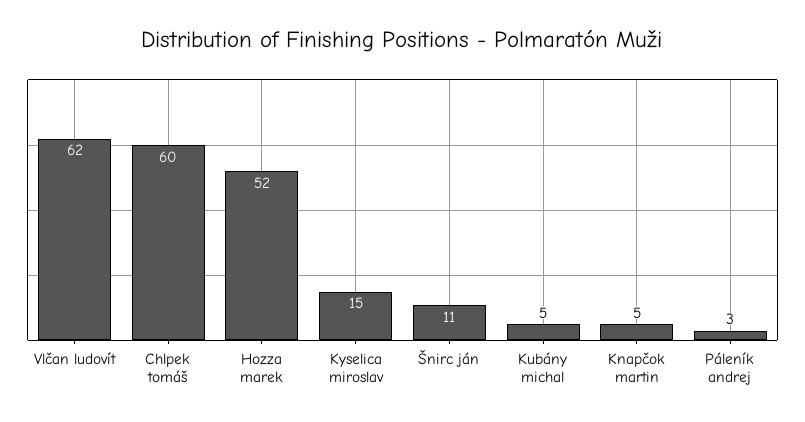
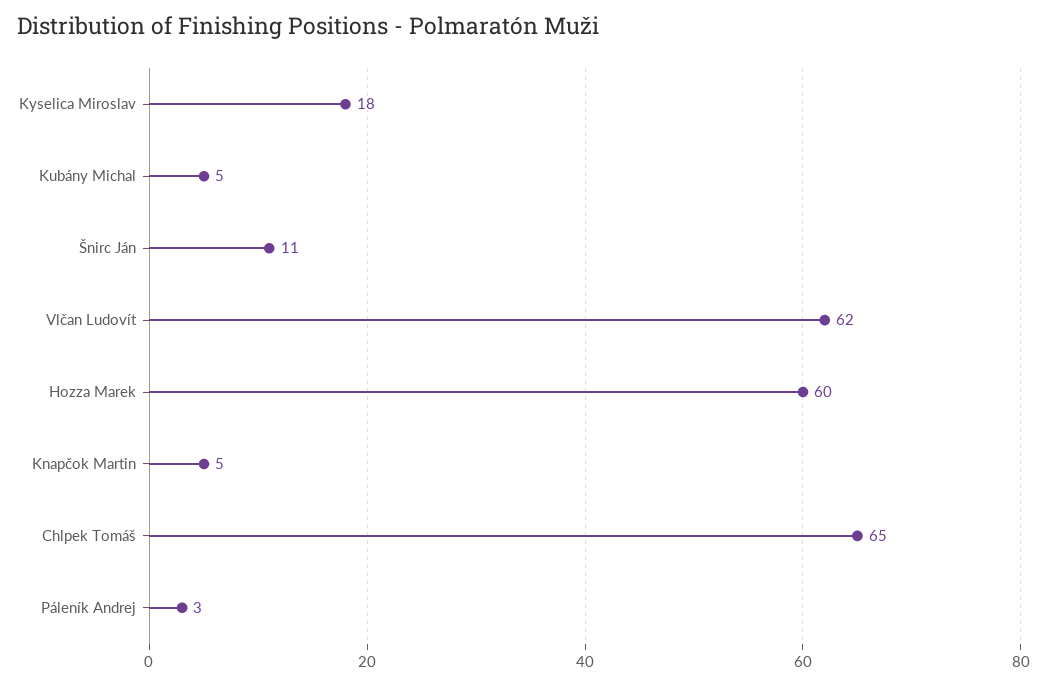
Chlpek tomáš: 60 -> 65
Hozza marek: 52 -> 60
Kyselica miroslav: 15 -> 18

